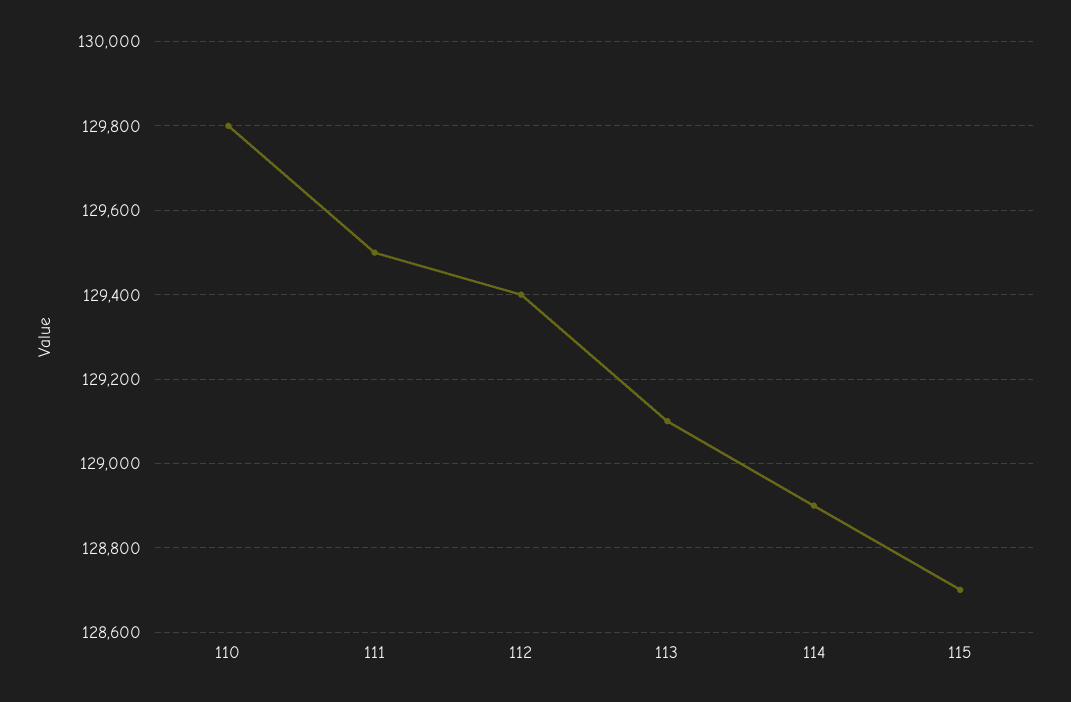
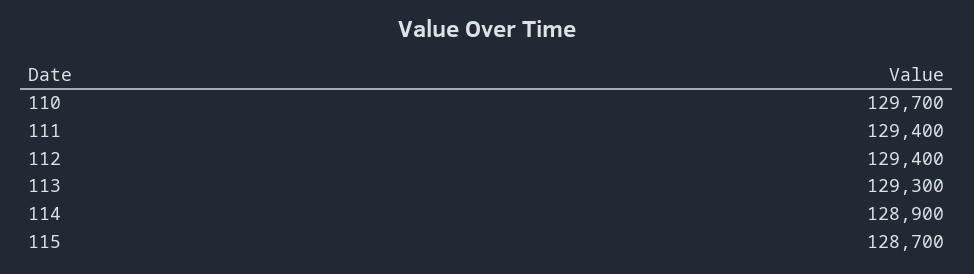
110: 129800 -> 129700
111: 129500 -> 129400
113: 129100 -> 129300

